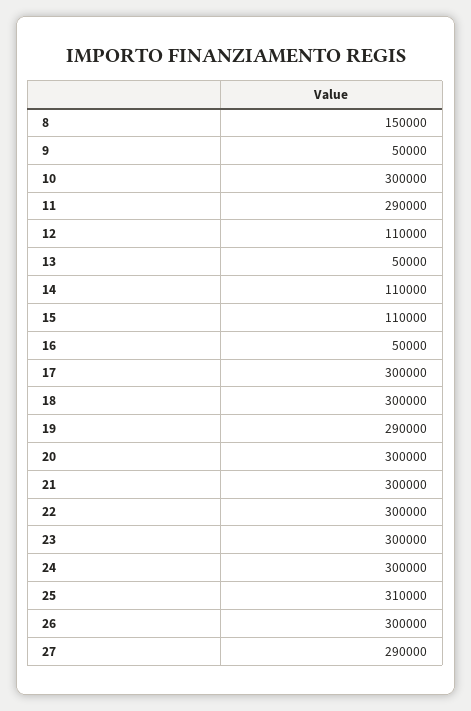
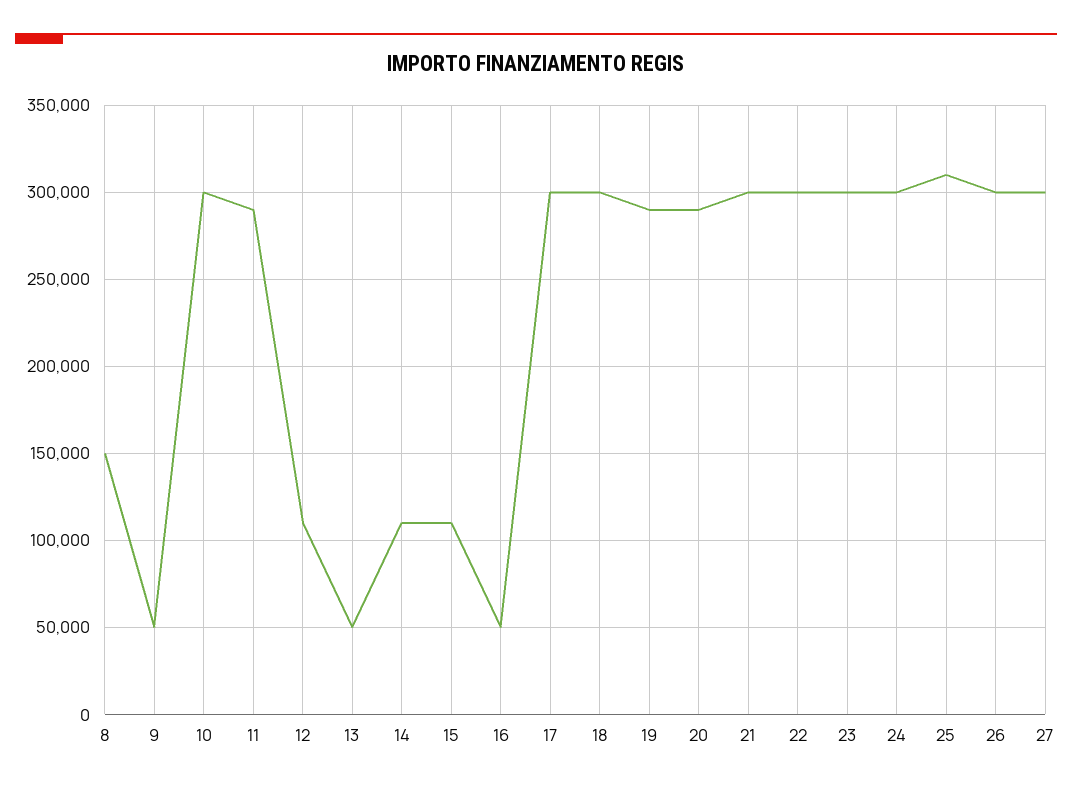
20: 300000 -> 290000
27: 290000 -> 300000

